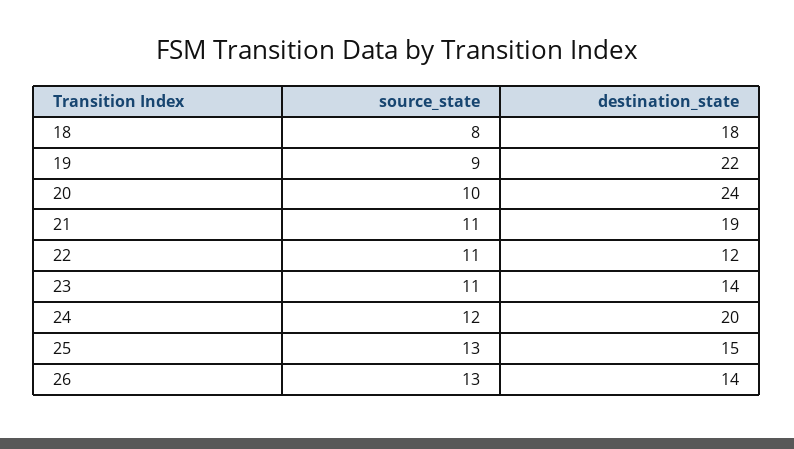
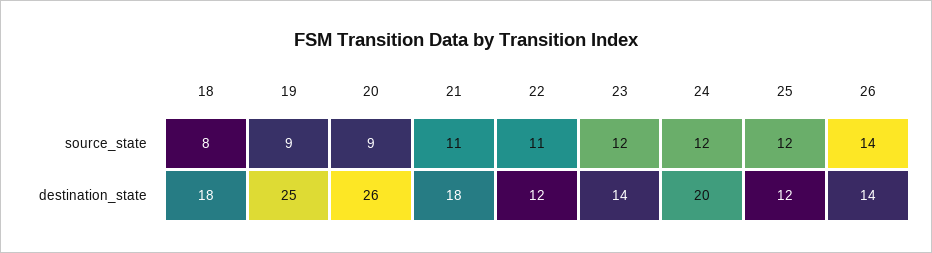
destination_state, 19: 22 -> 25
source_state, 20: 10 -> 9
destination_state, 20: 24 -> 26
destination_state, 21: 19 -> 18
source_state, 23: 11 -> 12
source_state, 25: 13 -> 12
destination_state, 25: 15 -> 12
source_state, 26: 13 -> 14

